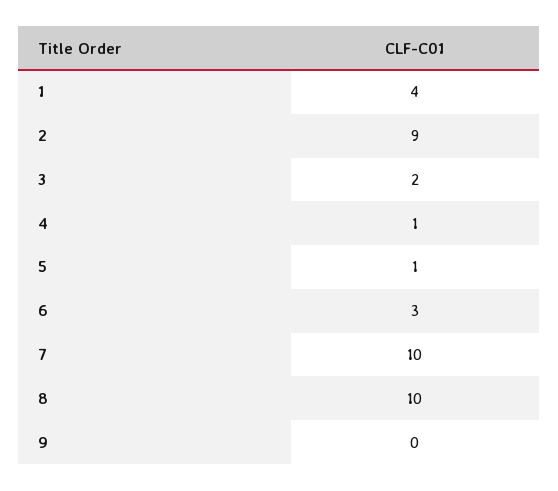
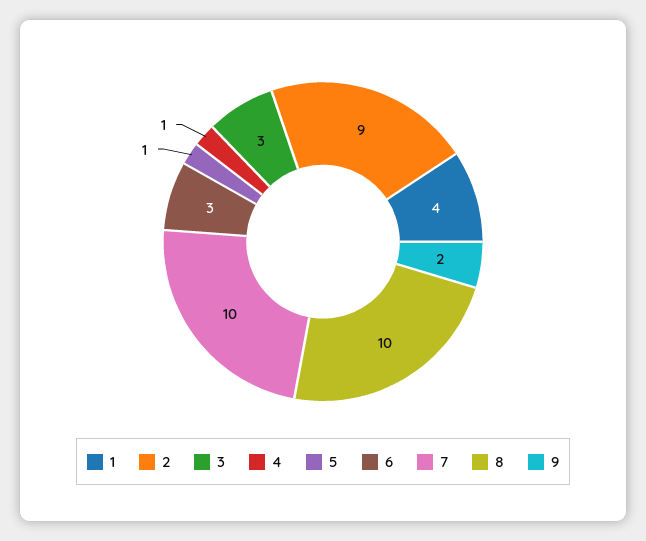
3: 2 -> 3
9: 0 -> 2

